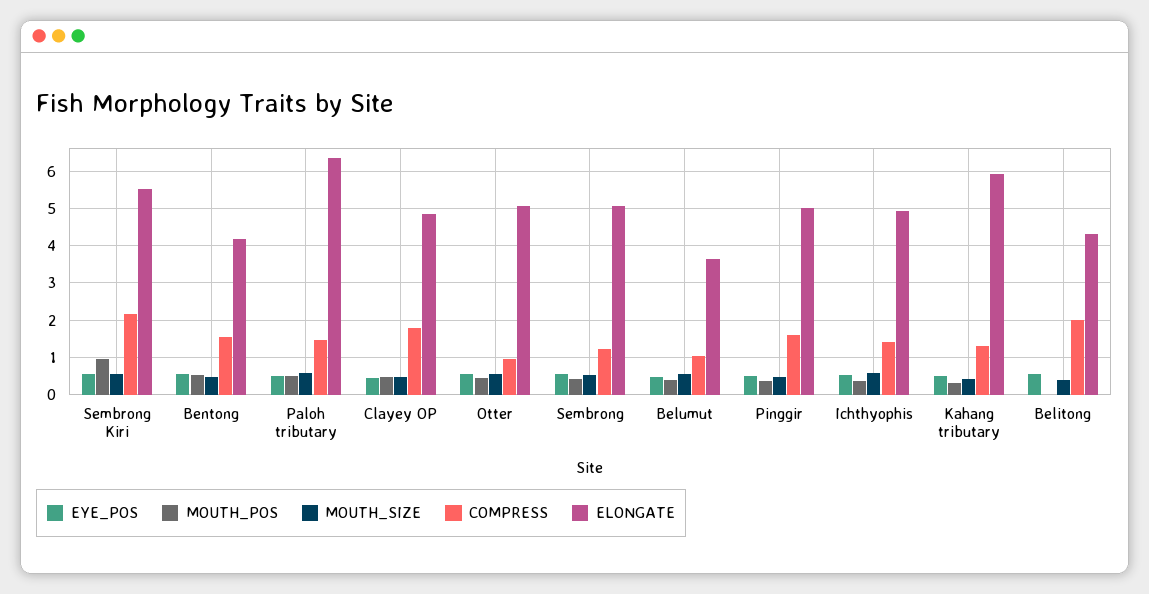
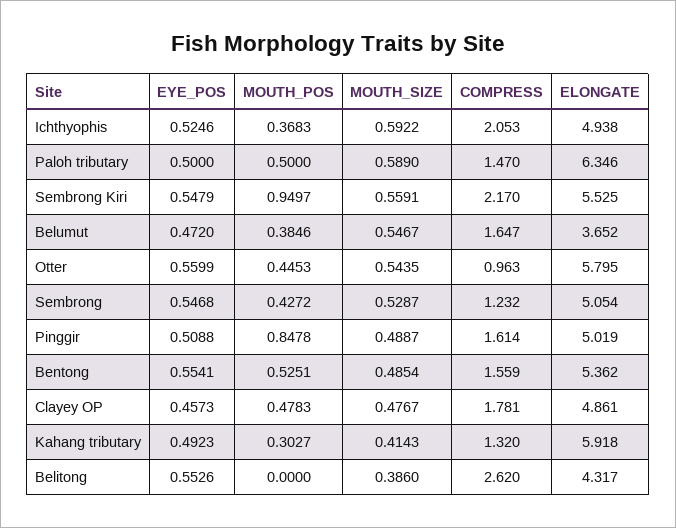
ELONGATE, Bentong: 4.2 -> 5.362
ELONGATE, Otter: 5 -> 5.795
COMPRESS, Belumut: 1 -> 1.647
MOUTH_POS, Pinggir: 0.4 -> 0.8478
COMPRESS, Ichthyophis: 1.4 -> 2.053
COMPRESS, Belitong: 2 -> 2.62

